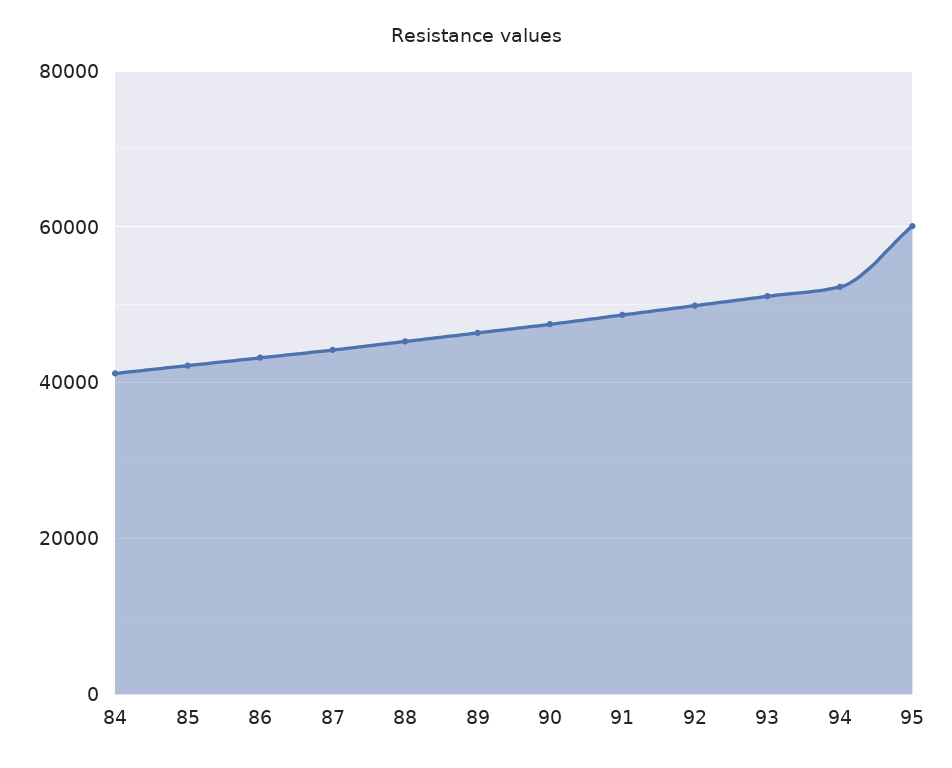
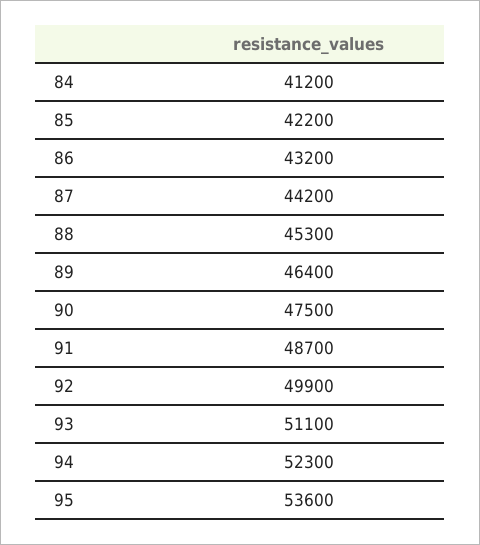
95: 60000 -> 53600

